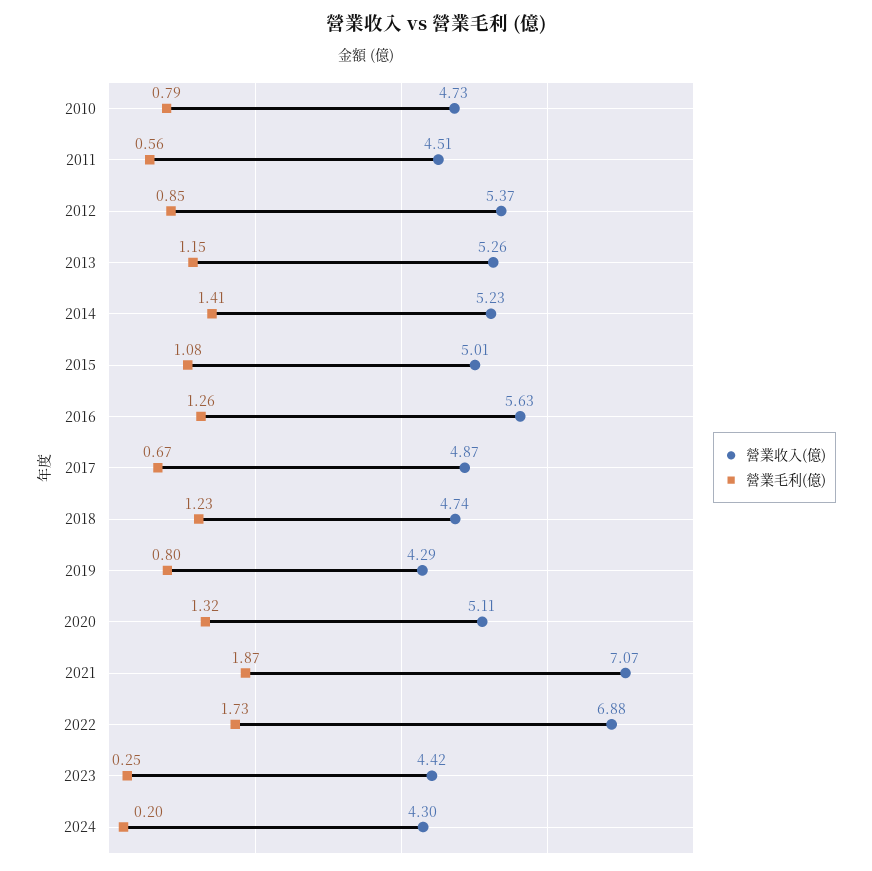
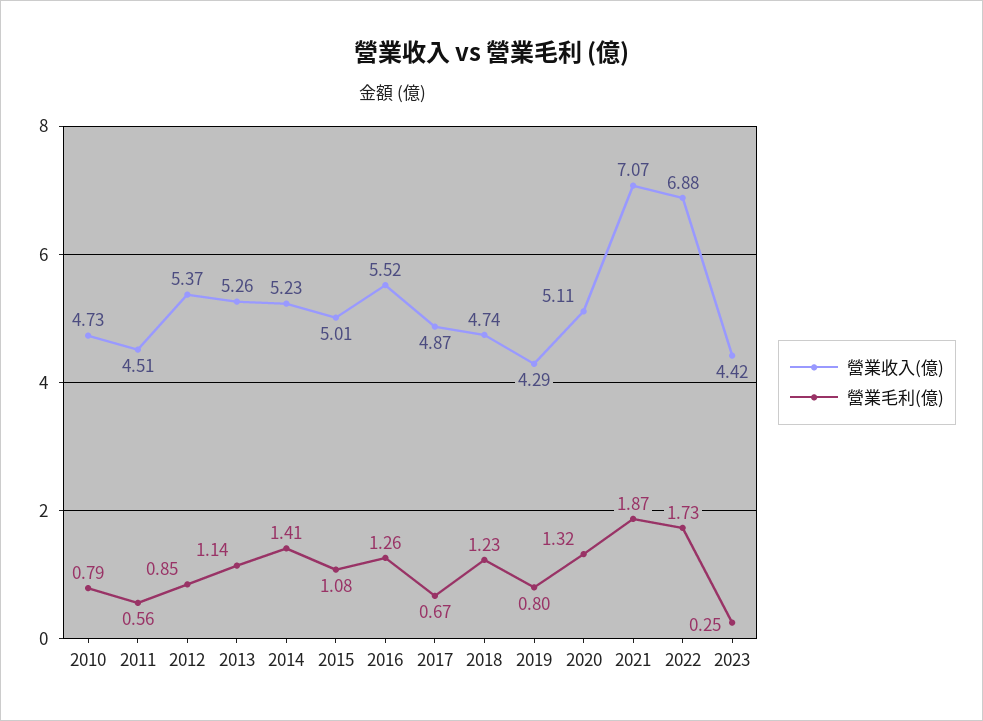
營業毛利(億), 2013: 1.15 -> 1.14
營業收入(億), 2016: 5.63 -> 5.52
營業收入(億), 2024: 4.3 -> none
營業毛利(億), 2024: 0.2 -> none

